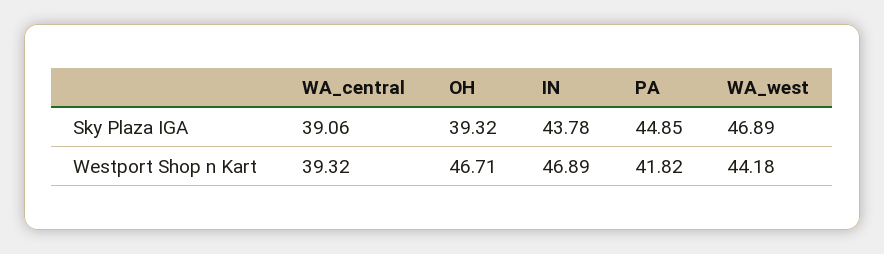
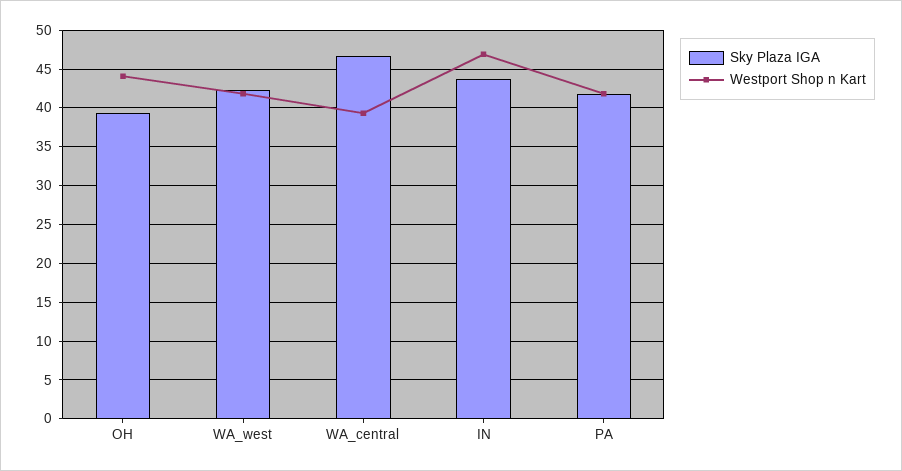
Sky Plaza IGA, WA_central: 39.06 -> 47
Sky Plaza IGA, PA: 44.85 -> 42
Sky Plaza IGA, WA_west: 46.89 -> 42
Westport Shop n Kart, OH: 46.71 -> 44
Westport Shop n Kart, WA_west: 44.18 -> 42

